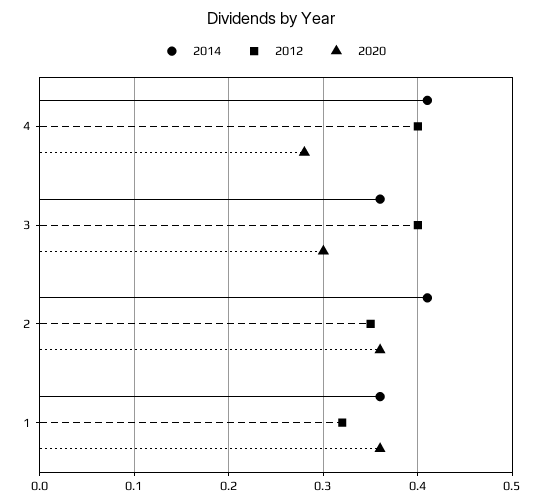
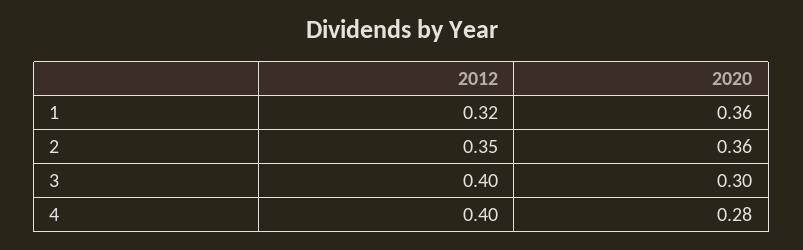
2014, 4: 0.41 -> none
2014, 3: 0.36 -> none
2014, 2: 0.41 -> none
2014, 1: 0.36 -> none

